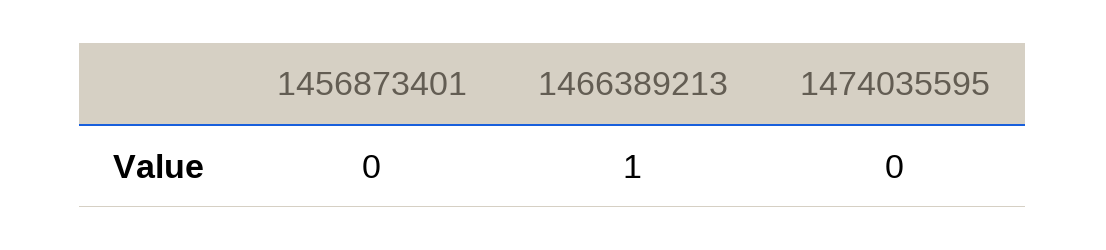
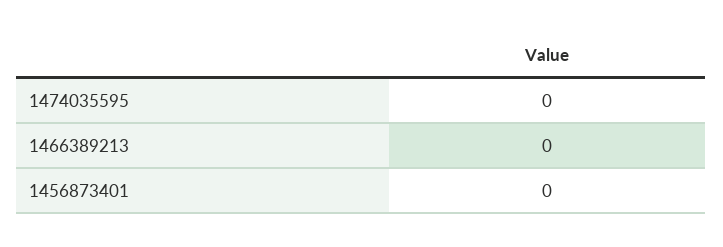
1466389213: 1 -> 0

